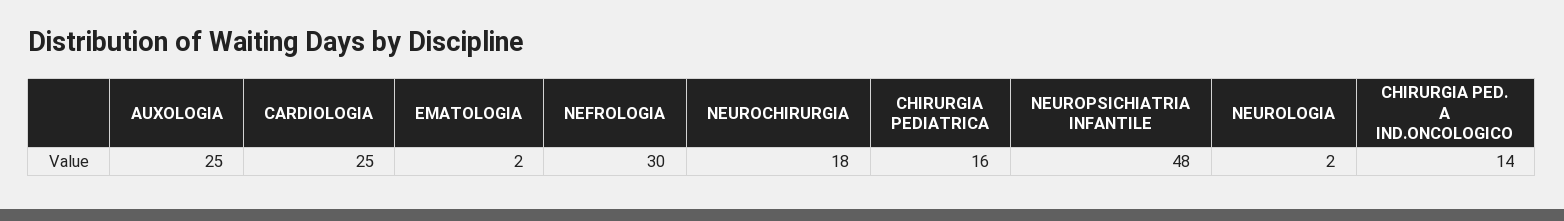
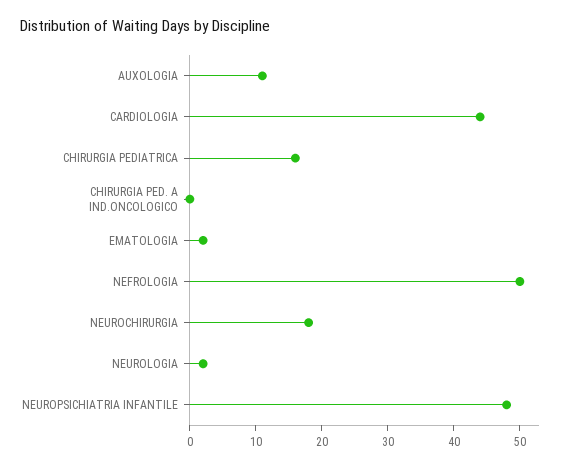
AUXOLOGIA: 25 -> 10
CARDIOLOGIA: 25 -> 45
NEFROLOGIA: 30 -> 50
CHIRURGIA PED. A IND.ONCOLOGICO: 14 -> 0

